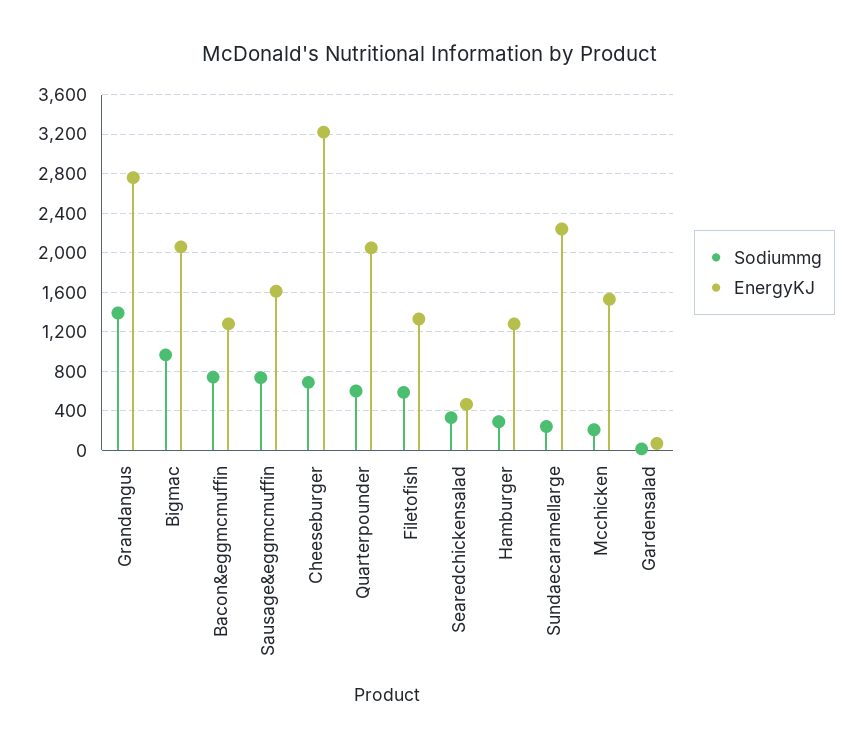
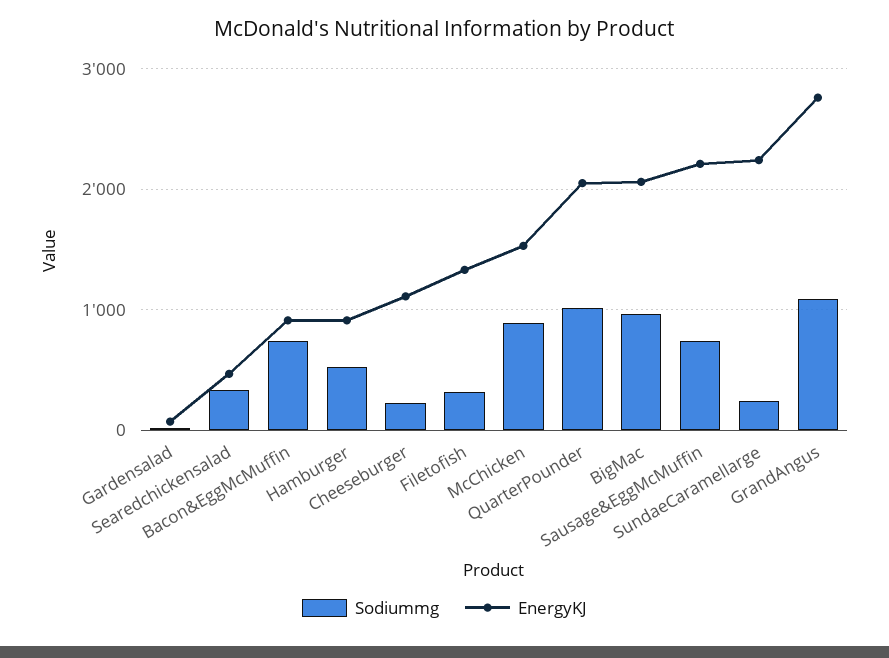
Sodiummg, Grandangus: 1400 -> 1100
EnergyKJ, Bacon&eggmcmuffin: 1300 -> 900
EnergyKJ, Sausage&eggmcmuffin: 1600 -> 2200
Sodiummg, Cheeseburger: 700 -> 200
EnergyKJ, Cheeseburger: 3200 -> 1100
Sodiummg, Quarterpounder: 600 -> 1000
Sodiummg, Filetofish: 600 -> 300
Sodiummg, Hamburger: 300 -> 500
EnergyKJ, Hamburger: 1300 -> 900
Sodiummg, Mcchicken: 200 -> 900

